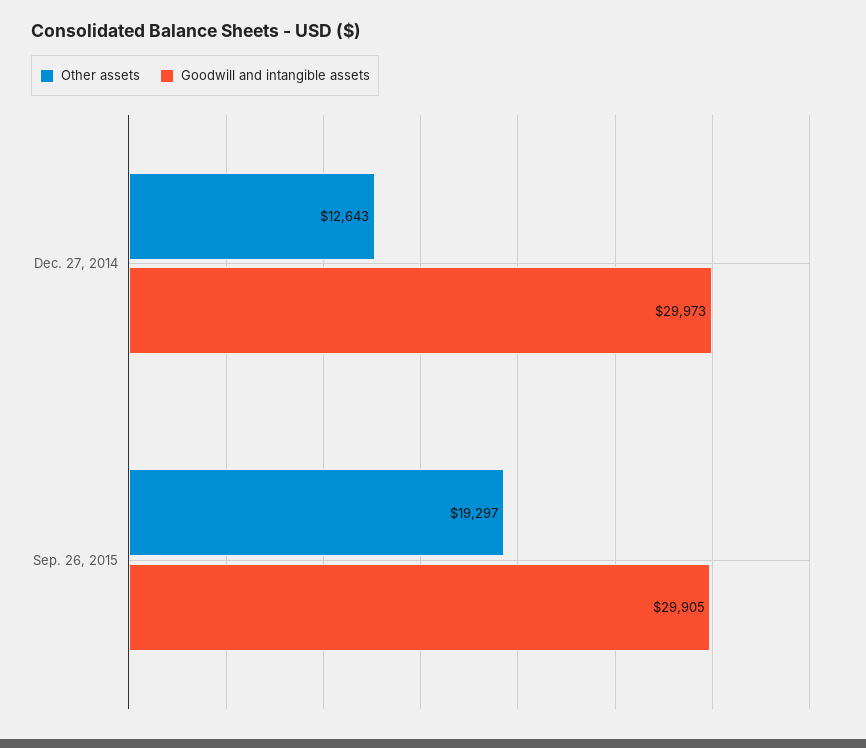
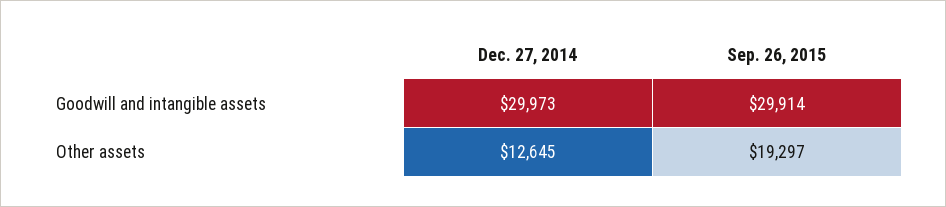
Other assets, Dec. 27, 2014: 12643 -> 12645
Goodwill and intangible assets, Sep. 26, 2015: 29905 -> 29914

